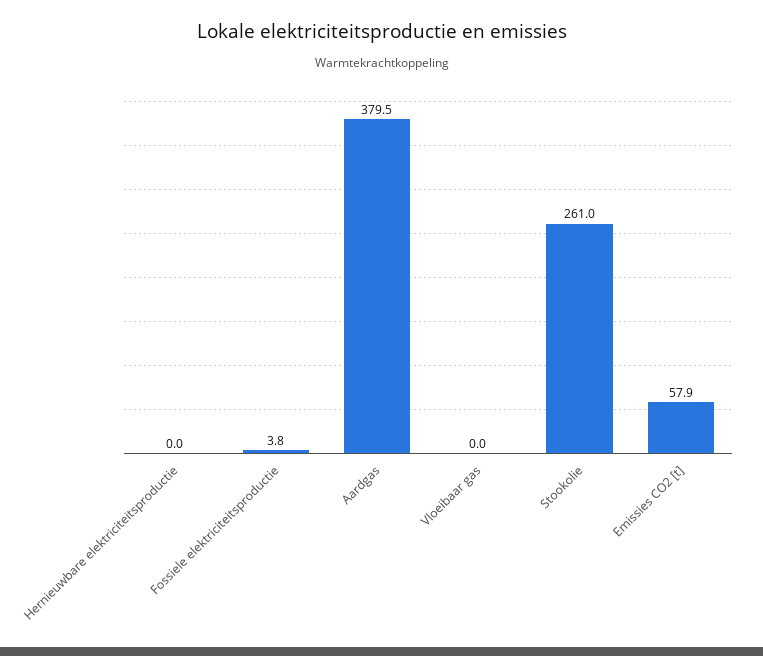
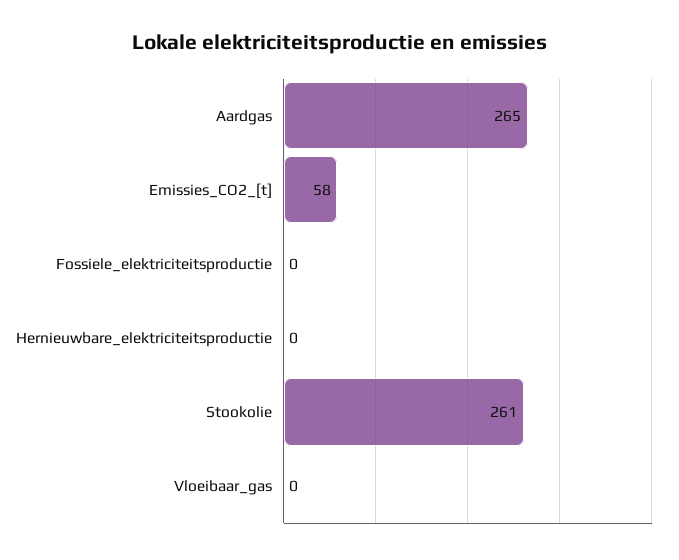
Fossiele elektriciteitsproductie: 3.8 -> 0
Aardgas: 379.5 -> 265

